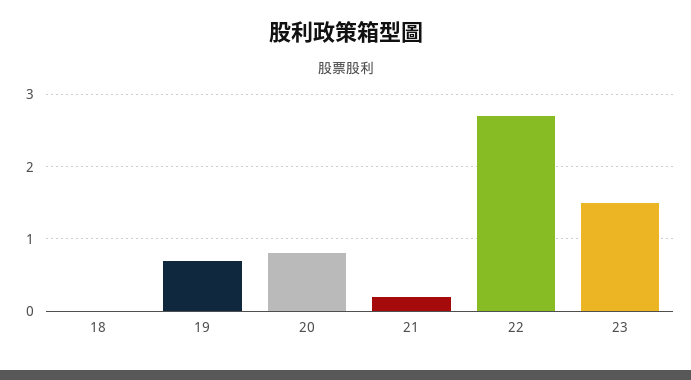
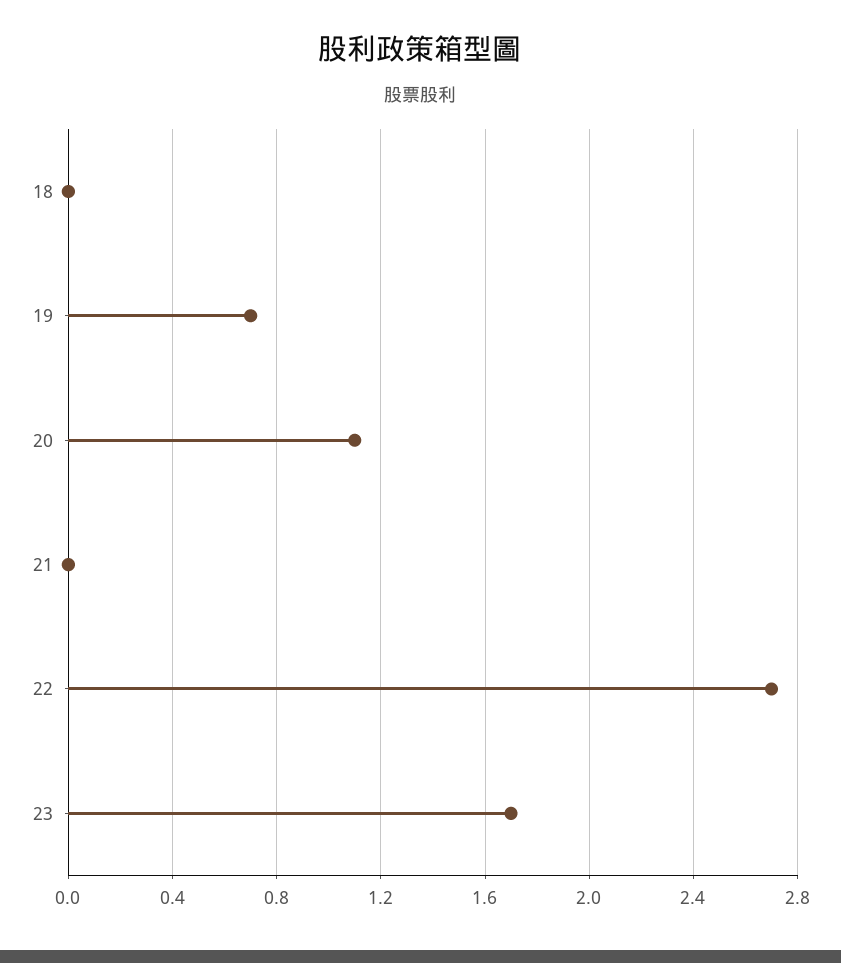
20: 0.8 -> 1.1
21: 0.2 -> 0
23: 1.5 -> 1.7

